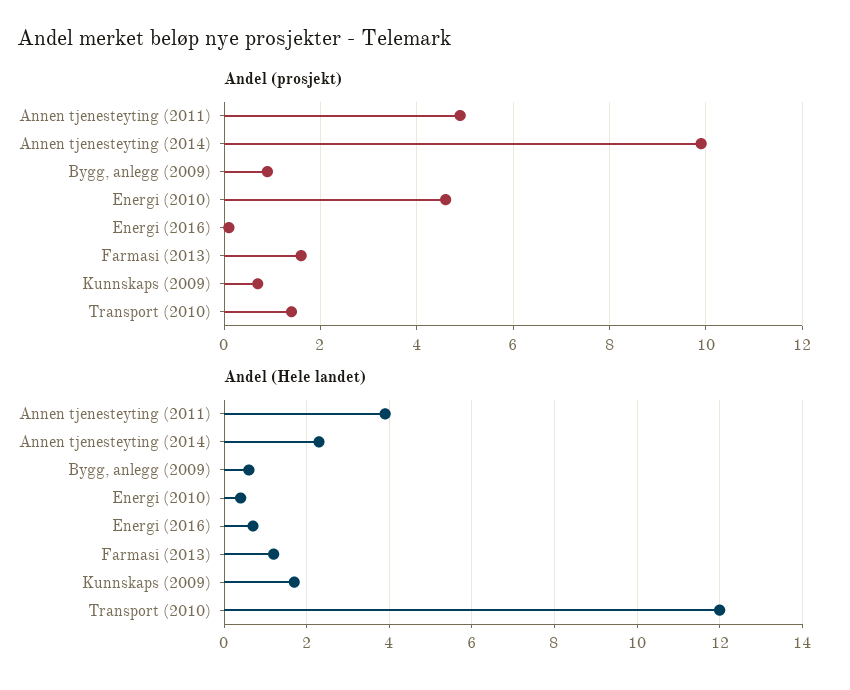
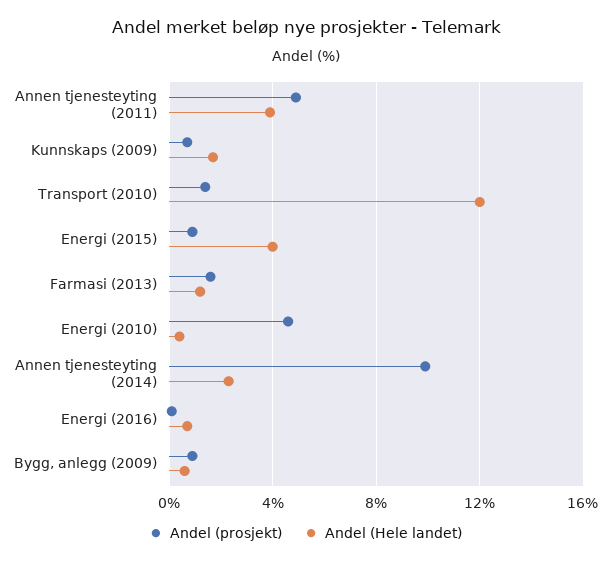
Andel (prosjekt), Energi (2015): none -> 1
Andel (Hele landet), Energi (2015): none -> 4

